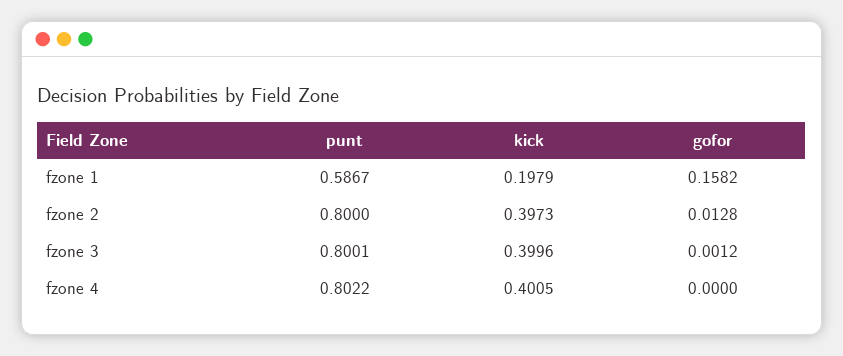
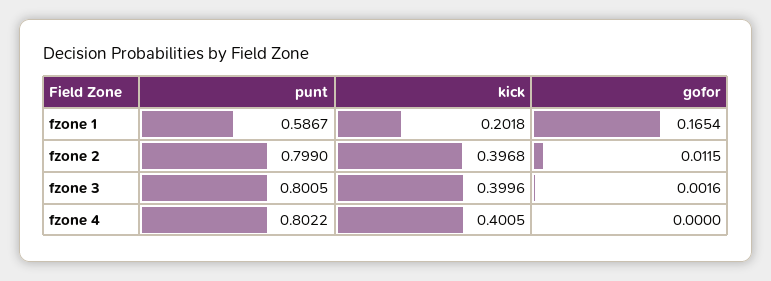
kick, fzone 1: 0.1979 -> 0.2018
gofor, fzone 1: 0.1582 -> 0.1654
punt, fzone 2: 0.8 -> 0.799
kick, fzone 2: 0.3973 -> 0.3968
gofor, fzone 2: 0.0128 -> 0.0115
punt, fzone 3: 0.8001 -> 0.8005
gofor, fzone 3: 0.0012 -> 0.0016

